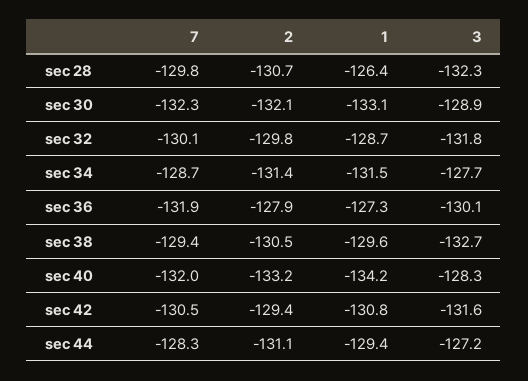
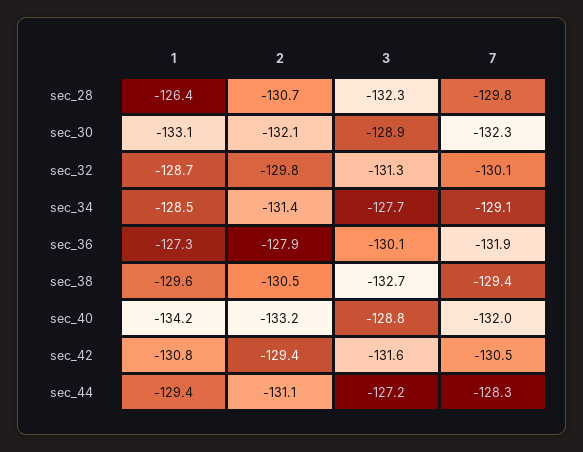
3, sec 32: -131.8 -> -131.3
7, sec 34: -128.7 -> -129.1
1, sec 34: -131.5 -> -128.5
3, sec 40: -128.3 -> -128.8

